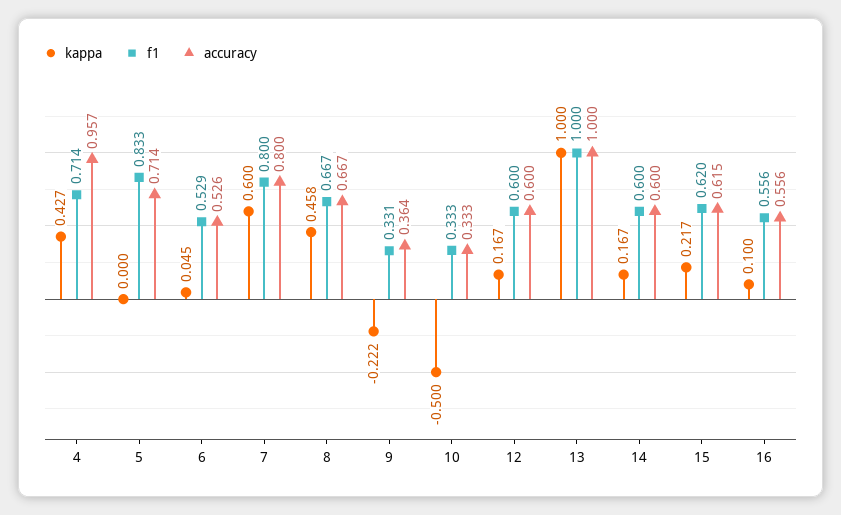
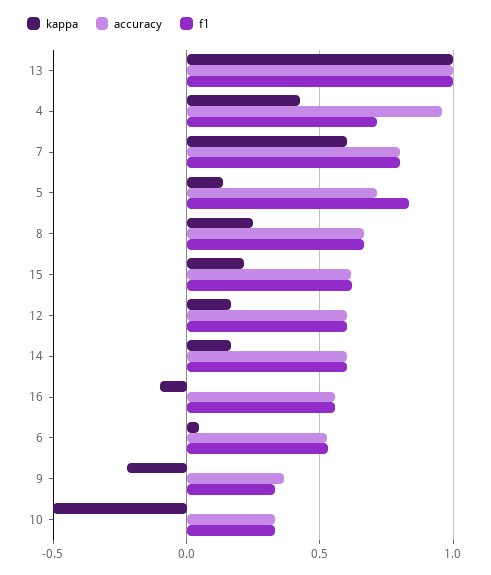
kappa, 5: 0 -> 0.15
kappa, 8: 0.458 -> 0.25
kappa, 16: 0.1 -> -0.1

